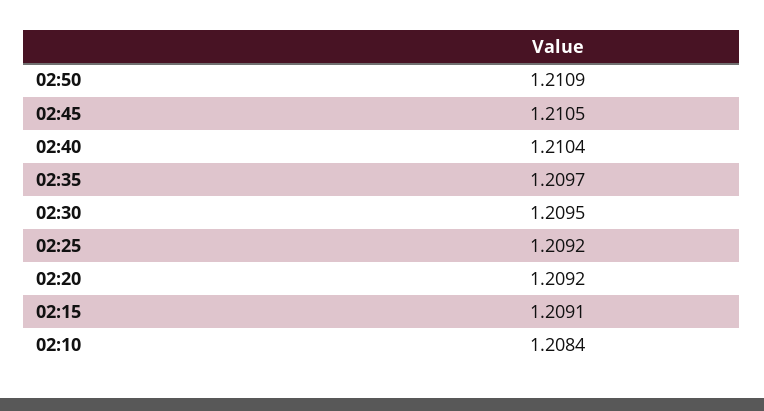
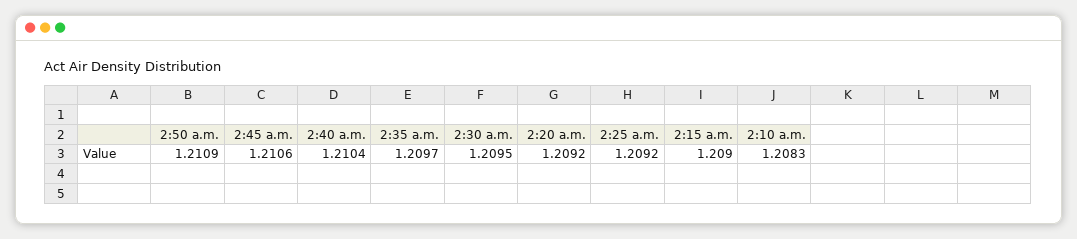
02:45: 1.2105 -> 1.2106
02:15: 1.2091 -> 1.209
02:10: 1.2084 -> 1.2083

